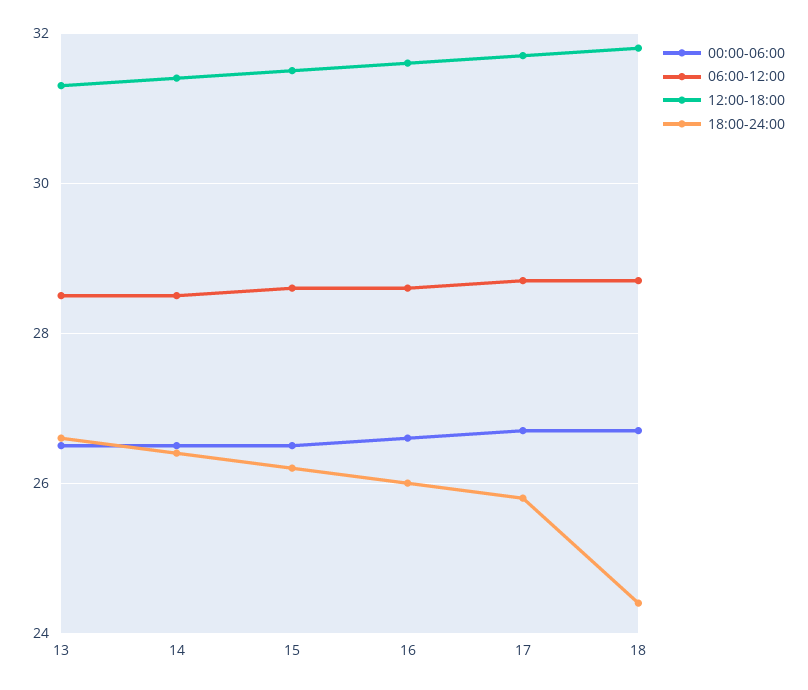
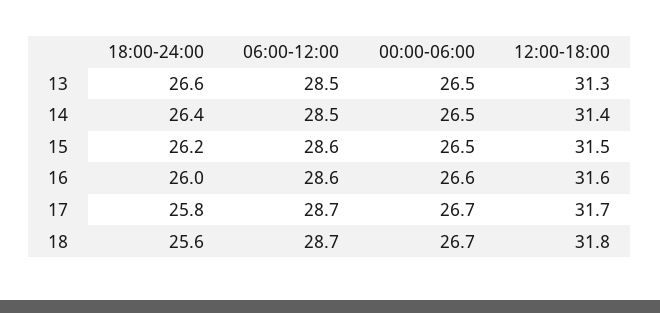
18:00-24:00, 18: 24.5 -> 25.6

